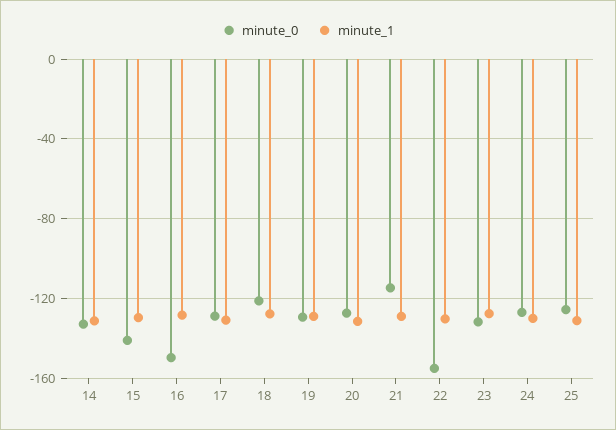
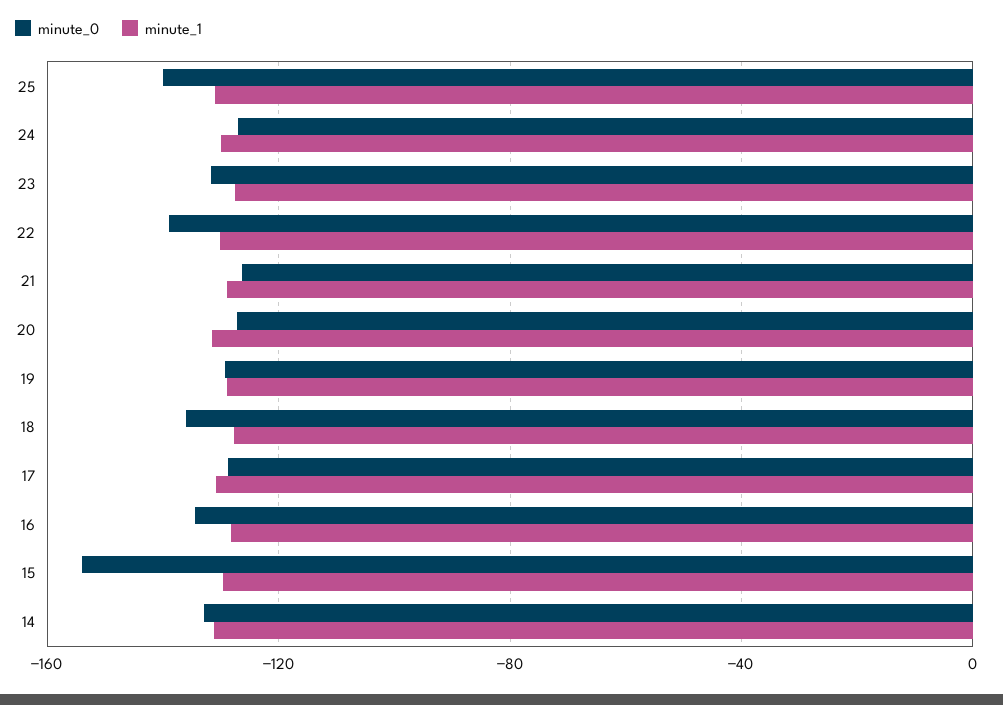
minute_0, 15: -140 -> -155
minute_0, 16: -150 -> -135
minute_0, 18: -120 -> -135
minute_0, 21: -115 -> -125
minute_0, 22: -155 -> -140
minute_0, 25: -125 -> -140

